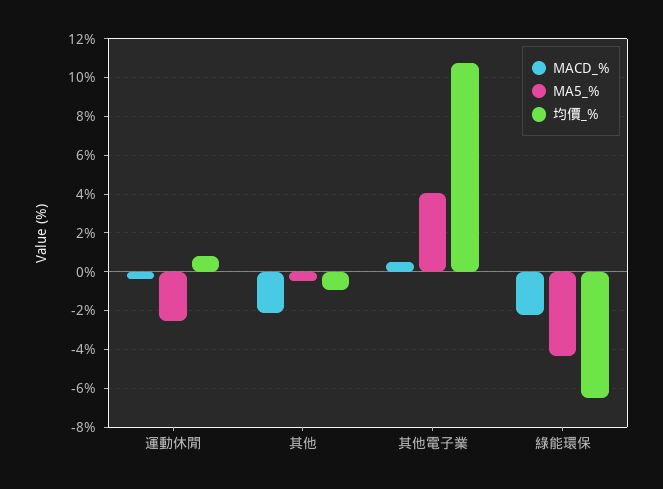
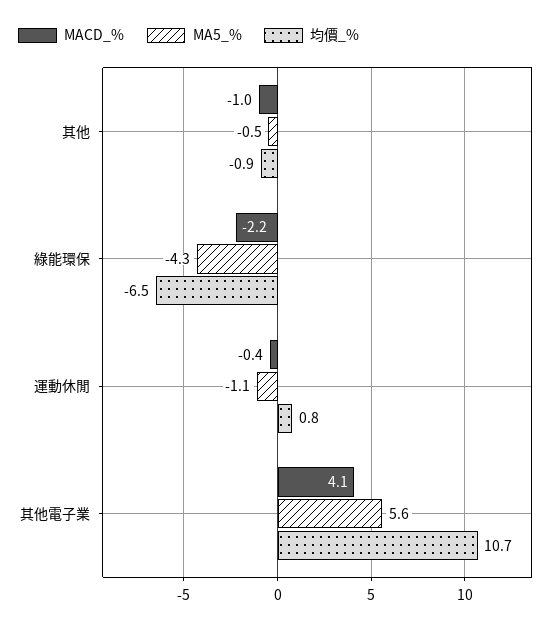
MA5_%, 運動休閒: -2.5 -> -1.1
MACD_%, 其他: -2 -> -1
MACD_%, 其他電子業: 0.5 -> 4.1
MA5_%, 其他電子業: 4 -> 5.6

